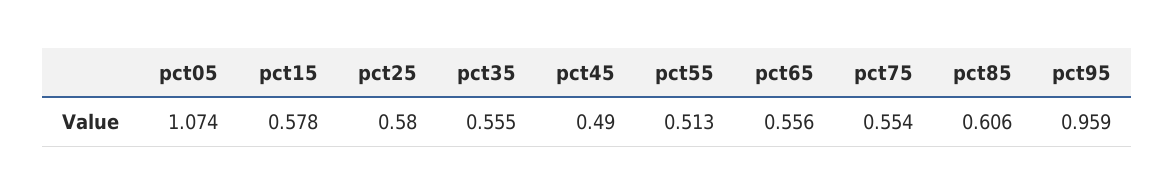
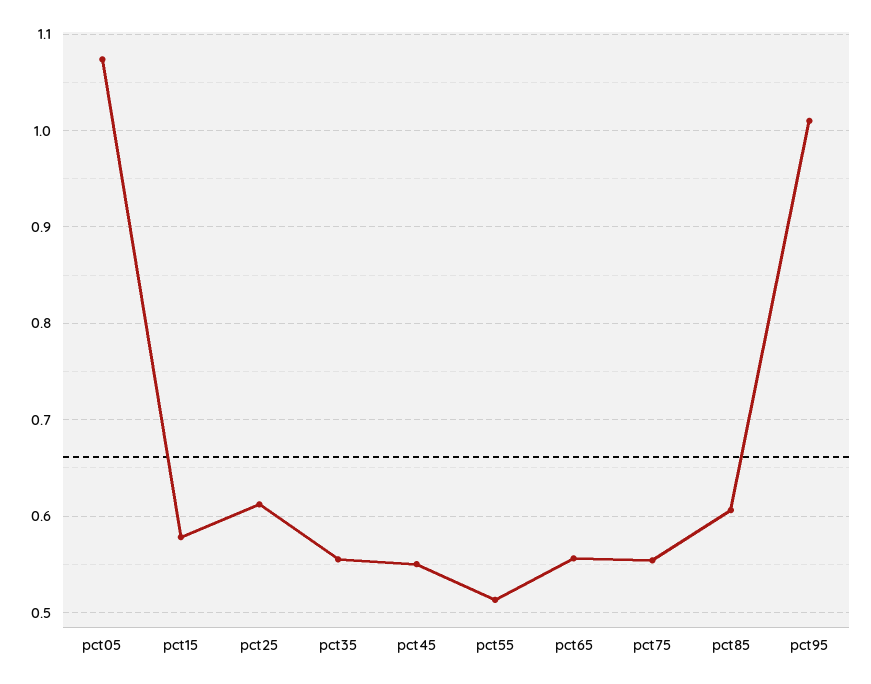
pct25: 0.58 -> 0.61
pct45: 0.49 -> 0.55
pct95: 0.959 -> 1.01

